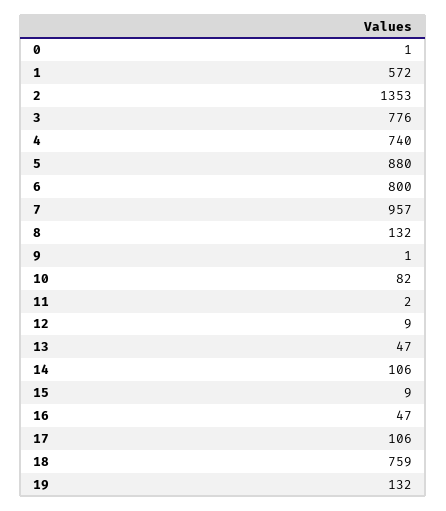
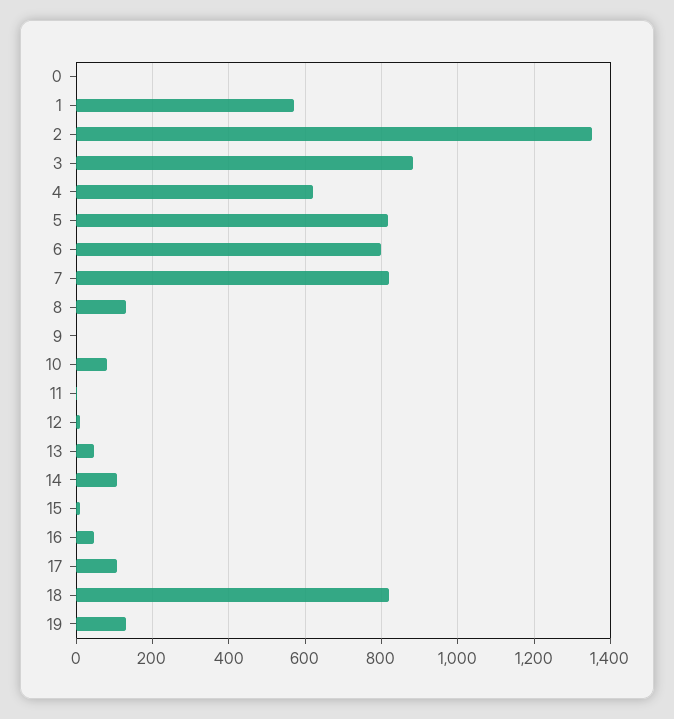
3: 776 -> 880
4: 740 -> 620
5: 880 -> 820
7: 957 -> 820
18: 759 -> 820

